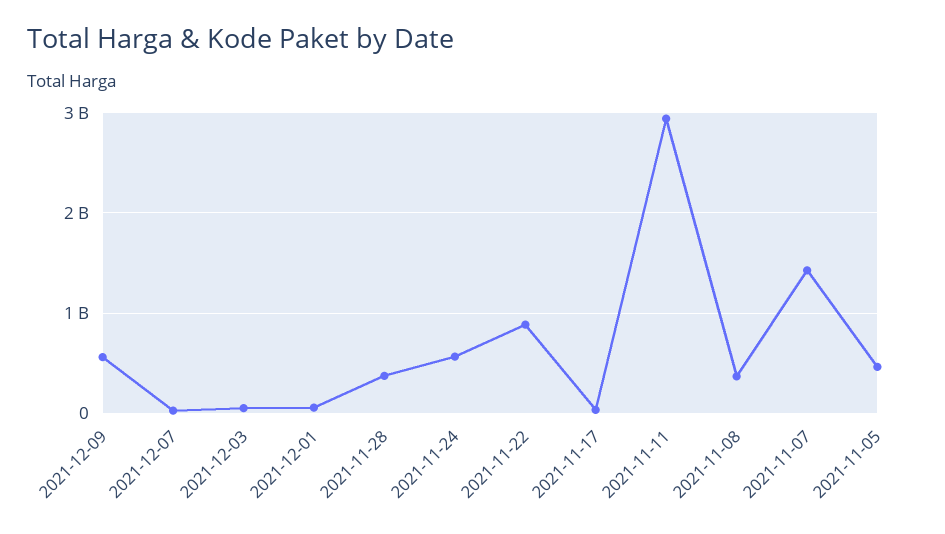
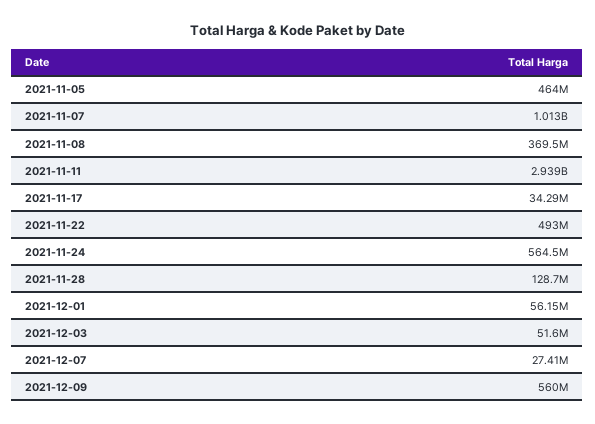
2021-11-28: 400000000 -> 128700000
2021-11-22: 900000000 -> 493000000
2021-11-07: 1400000000 -> 1013000000

